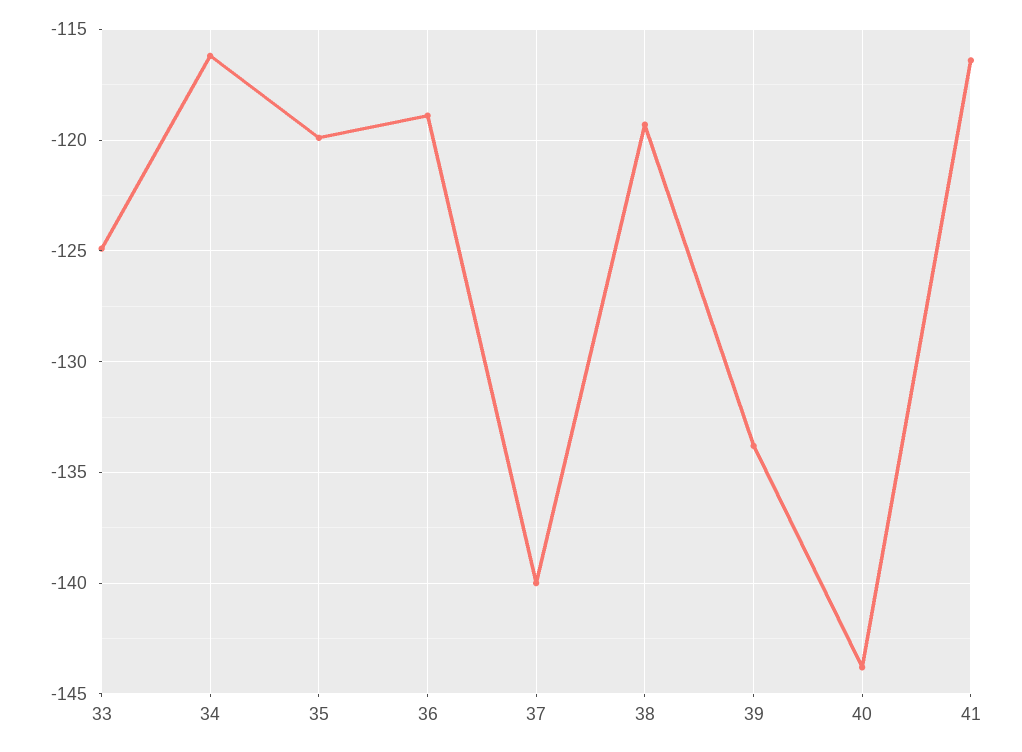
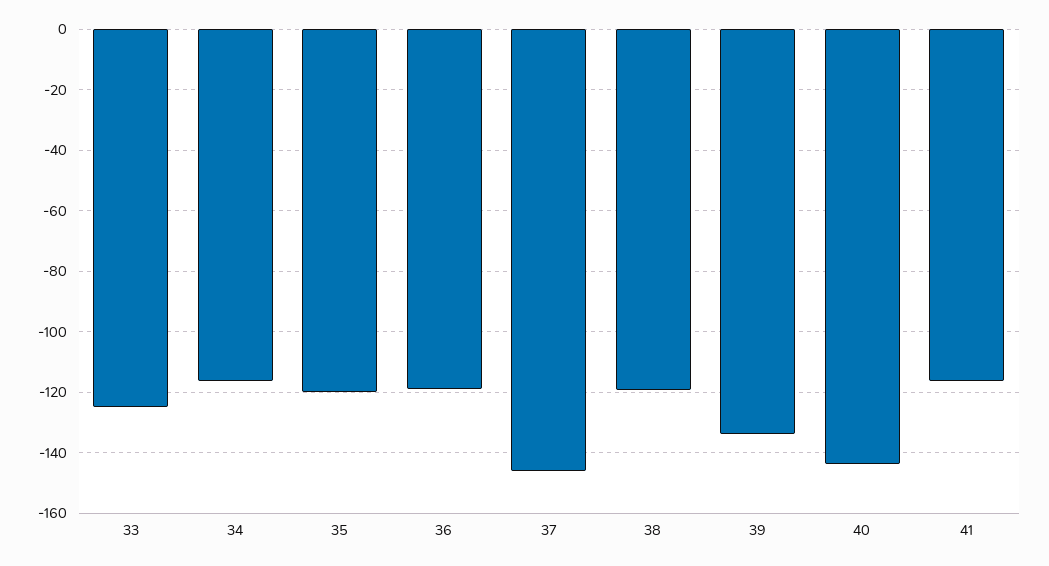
37: -140 -> -146

